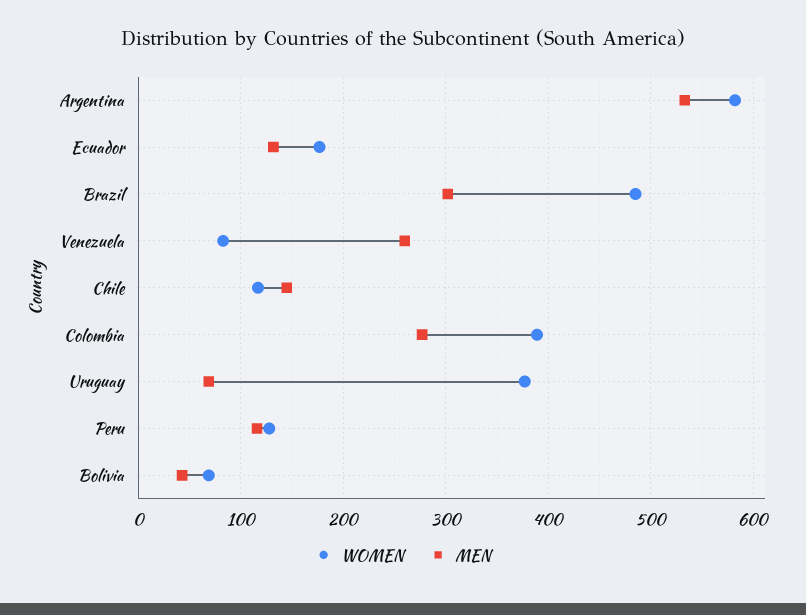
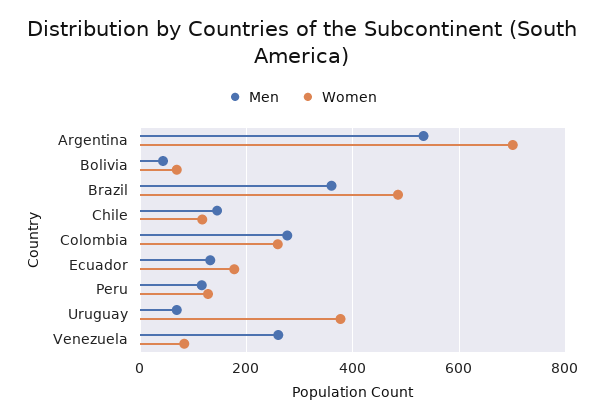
WOMEN, Argentina: 580 -> 700
MEN, Brazil: 300 -> 360
WOMEN, Colombia: 390 -> 260

